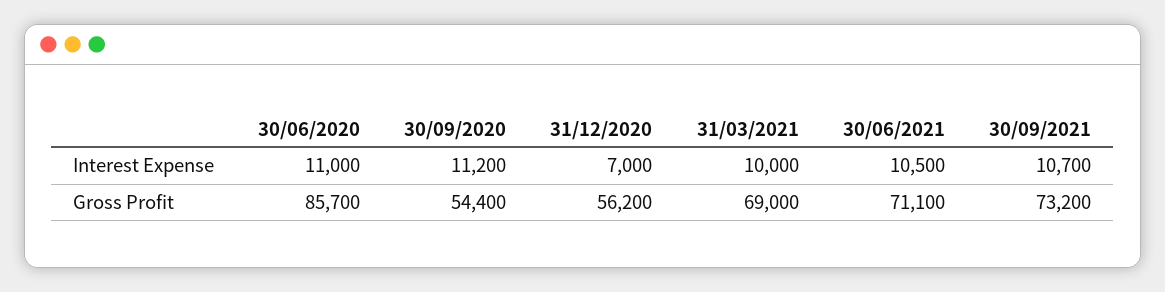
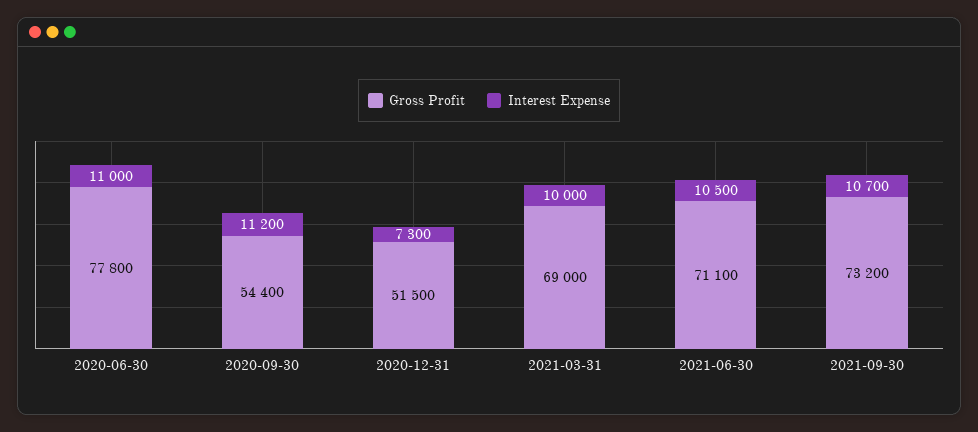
Interest Expense, 31/12/2020: 7000 -> 7300
Gross Profit, 30/06/2020: 85700 -> 77800
Gross Profit, 31/12/2020: 56200 -> 51500

